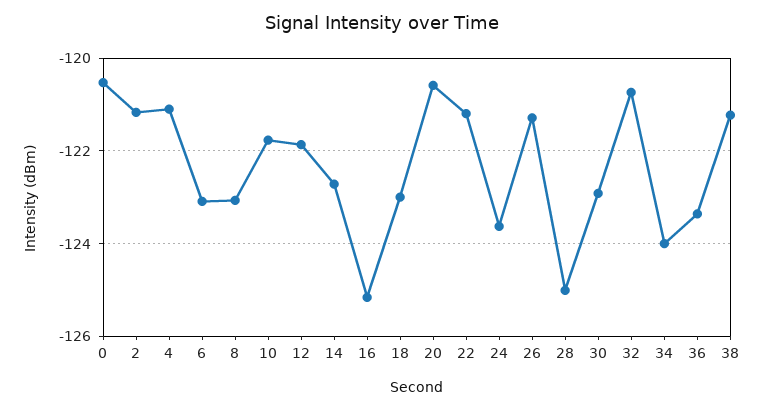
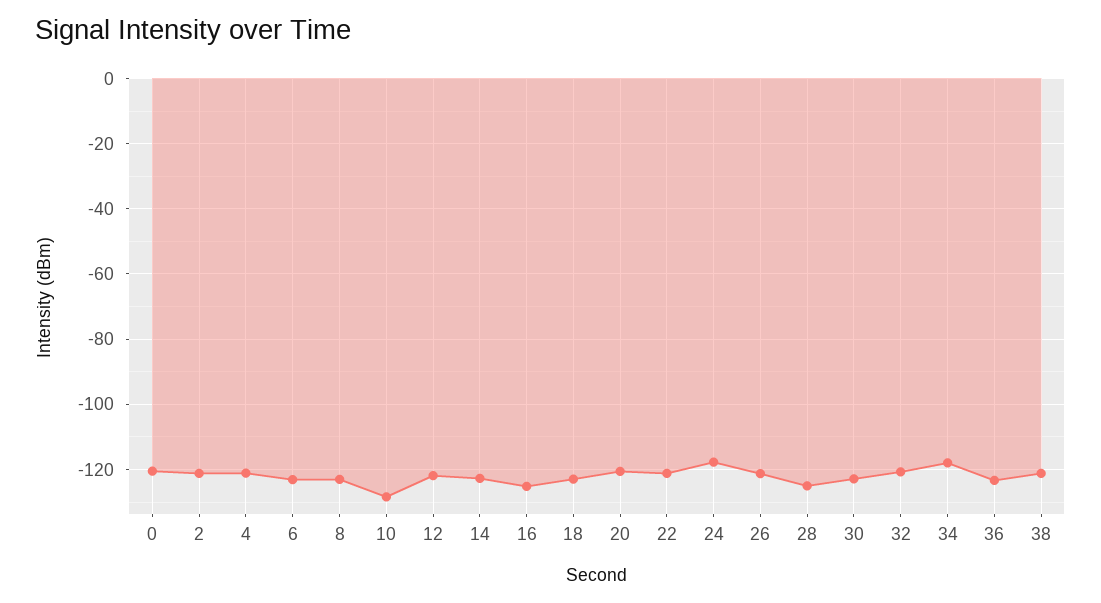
10: -121.8 -> -128
24: -123.6 -> -118
34: -124 -> -118

